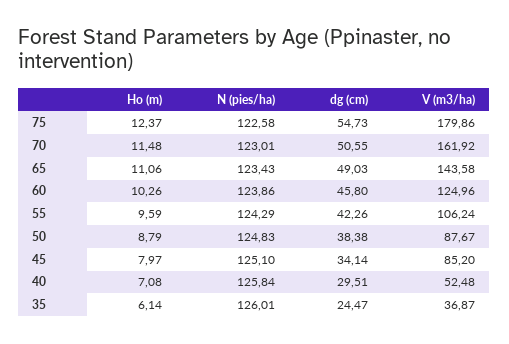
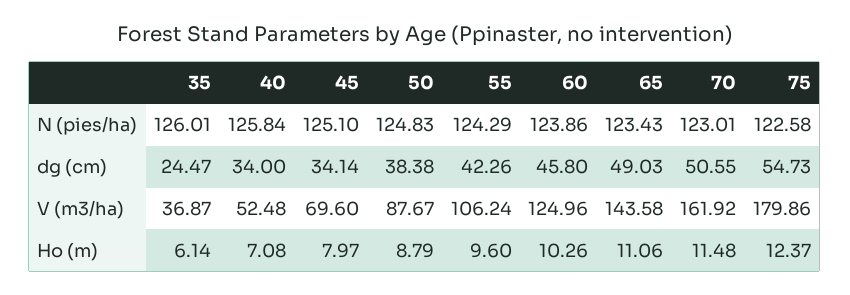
Ho (m), 55: 9.59 -> 9.6
V (m3/ha), 45: 85.2 -> 69.6
dg (cm), 40: 29.51 -> 34

